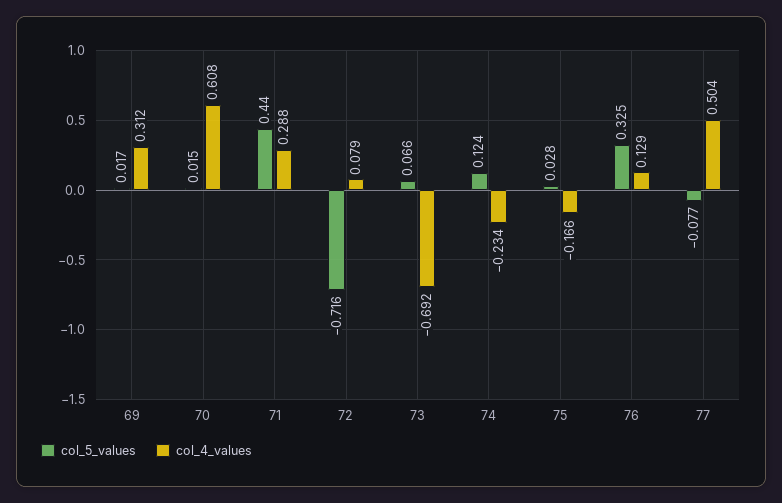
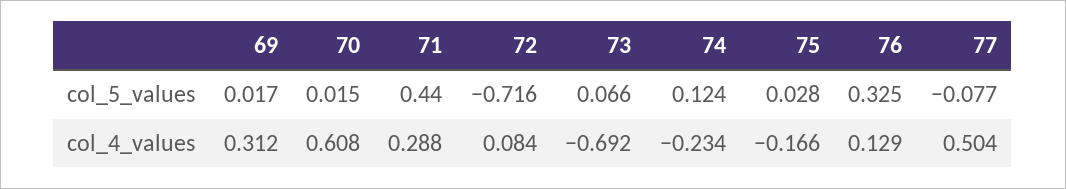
col_4_values, 72: 0.079 -> 0.084

